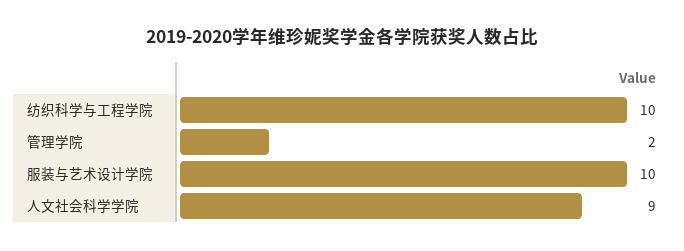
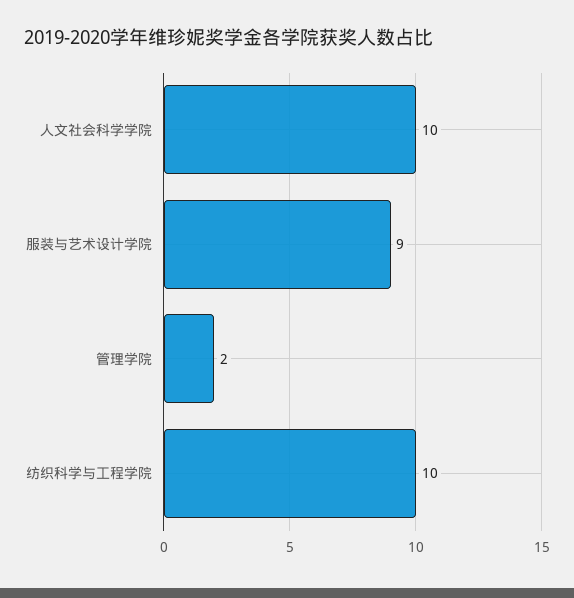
服装与艺术设计学院: 10 -> 9
人文社会科学学院: 9 -> 10

